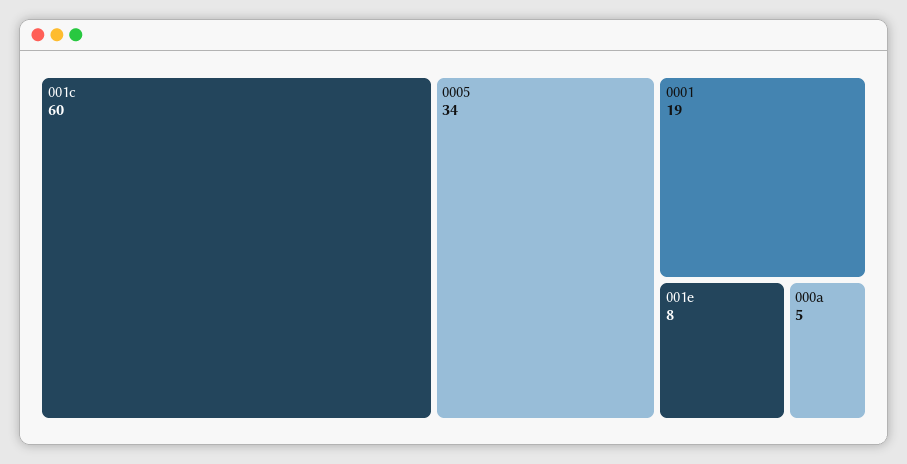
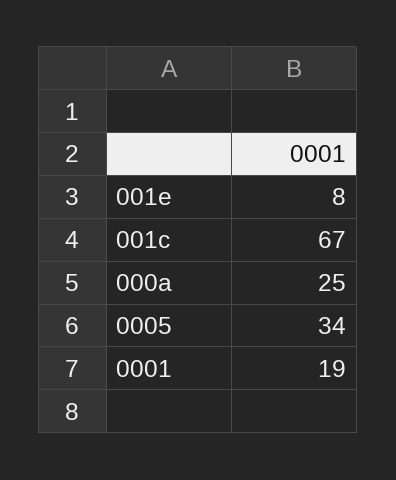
001c: 60 -> 67
000a: 5 -> 25

